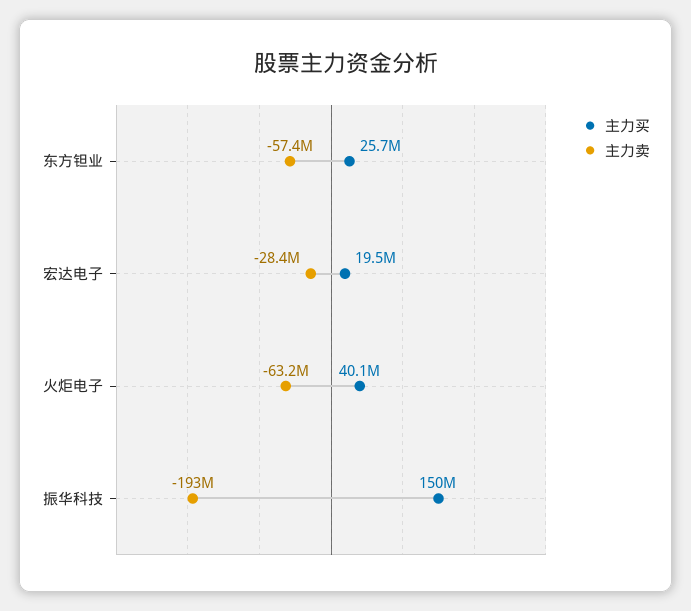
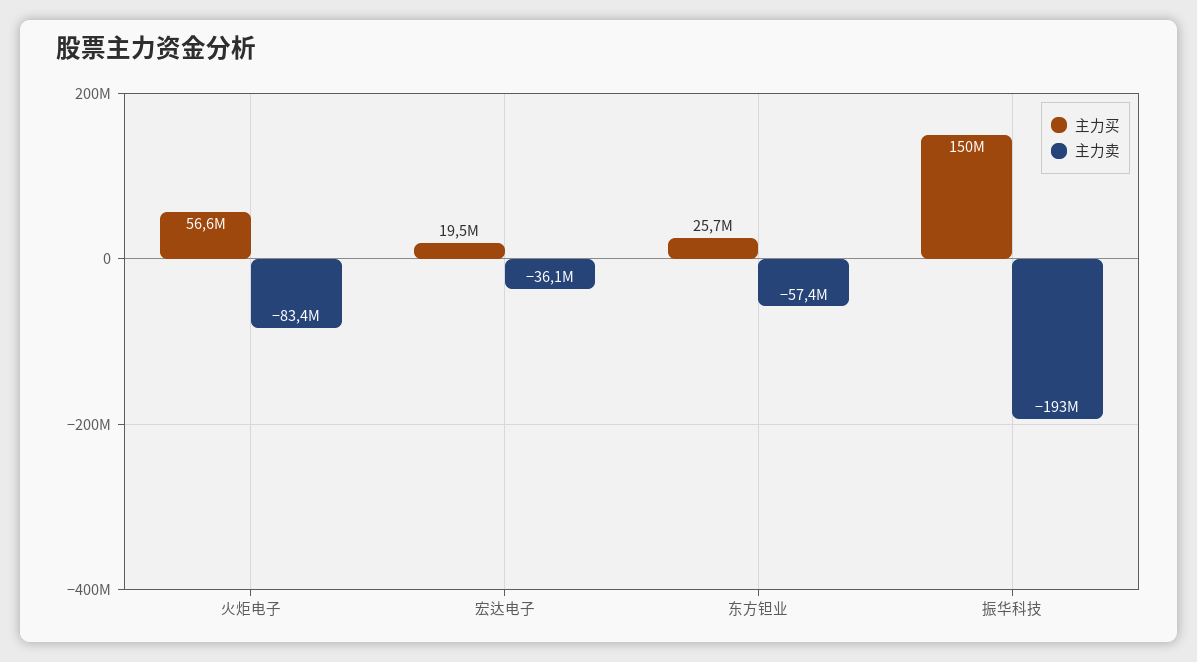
主力卖, 宏达电子: -28400000 -> -36100000
主力买, 火炬电子: 40100000 -> 56600000
主力卖, 火炬电子: -63200000 -> -83400000

